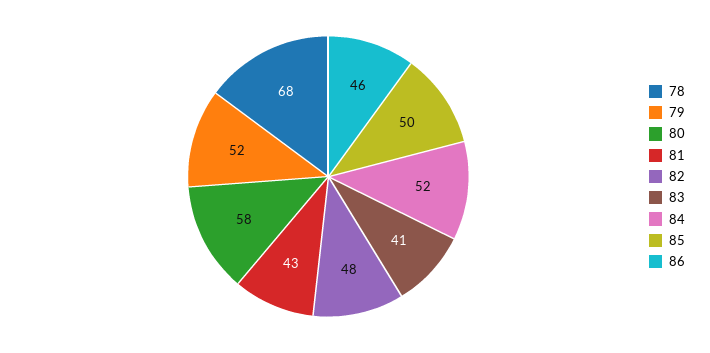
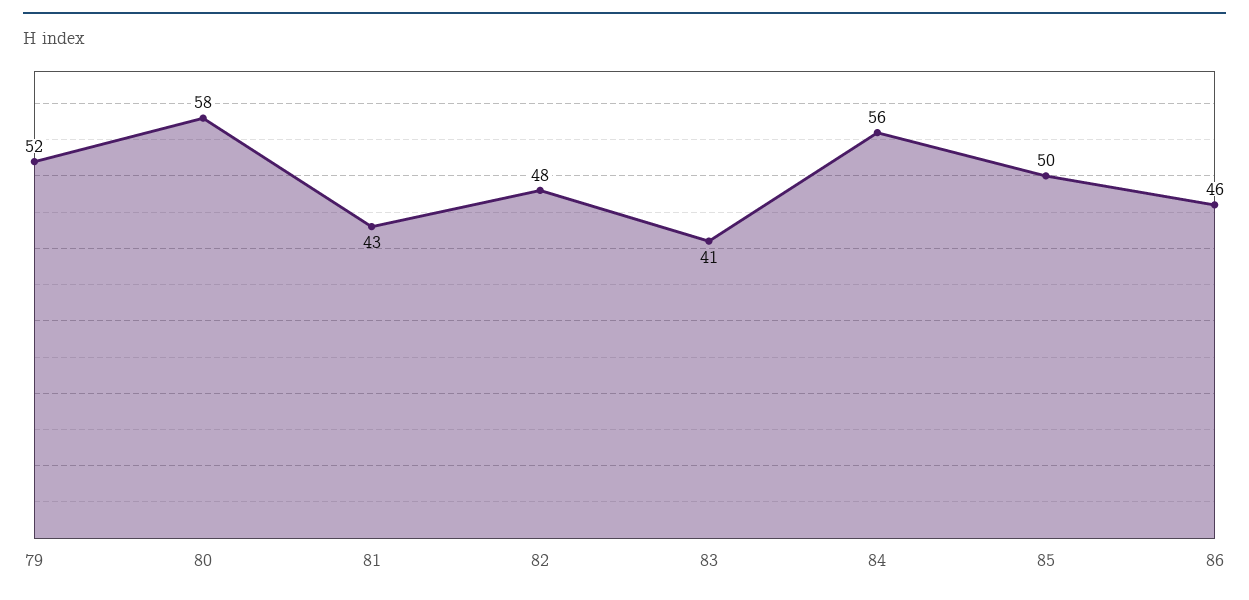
78: 68 -> none
84: 52 -> 56

